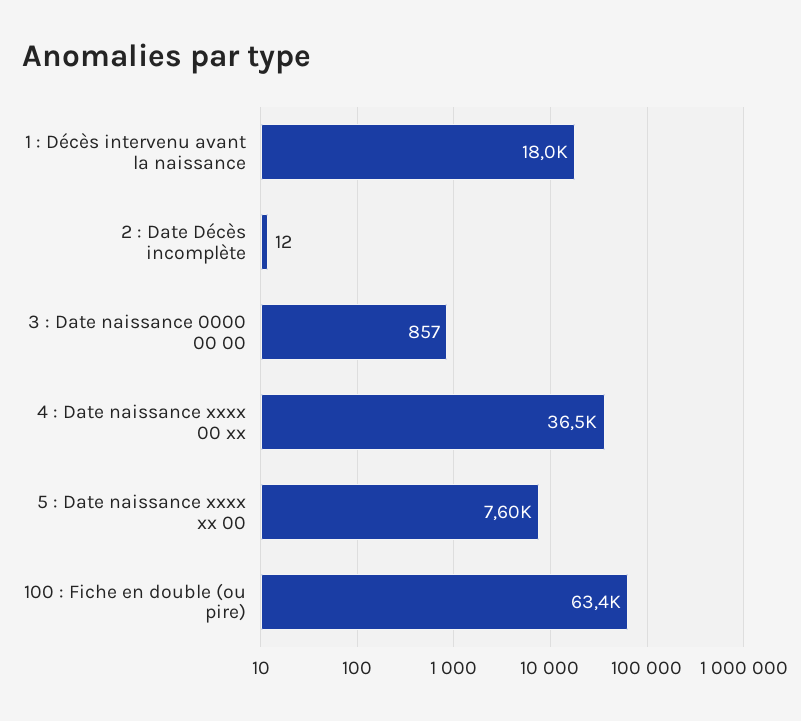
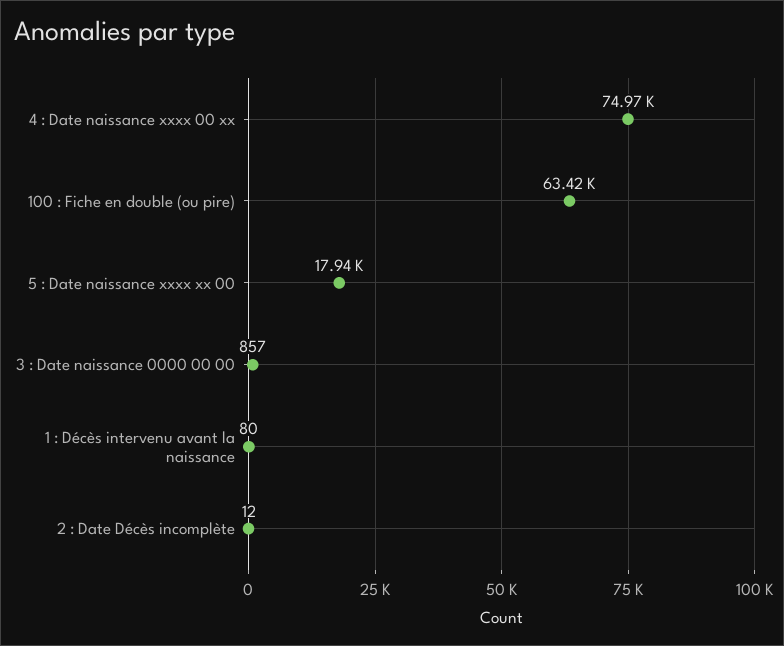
1 : Décès intervenu avant la naissance: 18000 -> 80
4 : Date naissance xxxx 00 xx: 36500 -> 74970
5 : Date naissance xxxx xx 00: 7600 -> 17940

